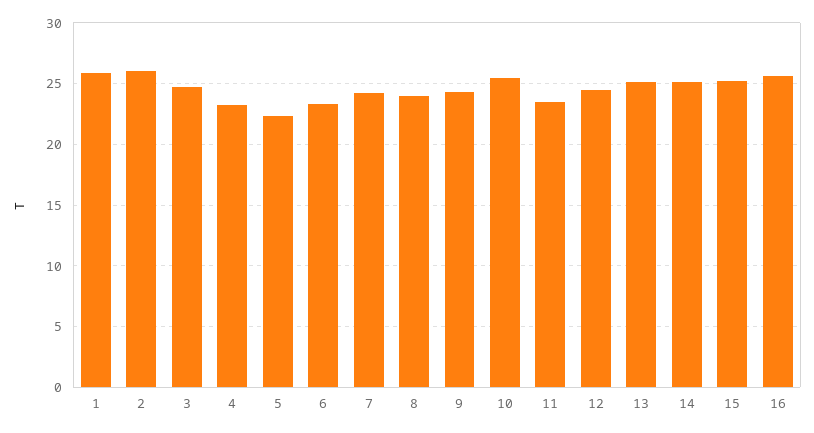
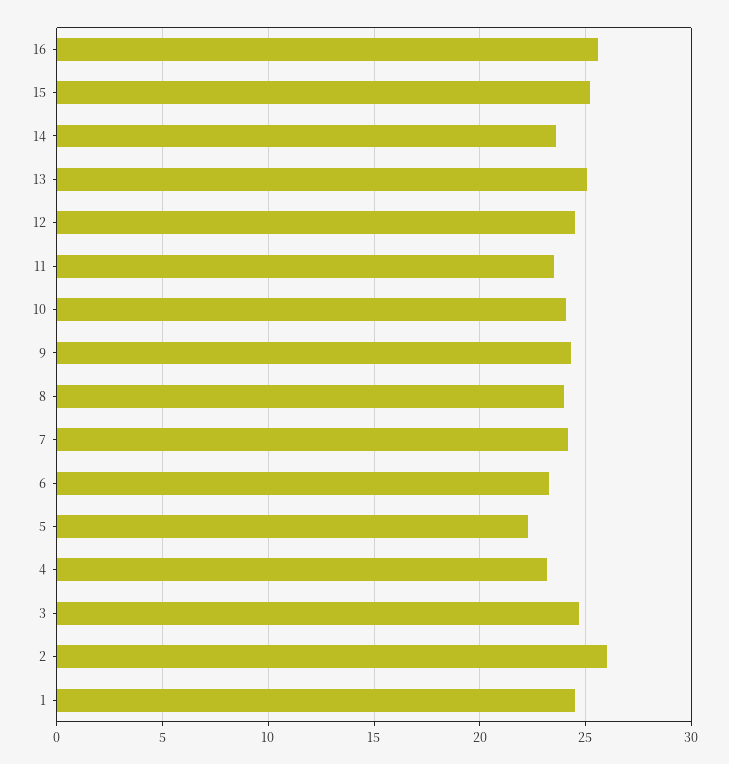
1: 26 -> 24.5
10: 25.5 -> 24
14: 25 -> 23.5

